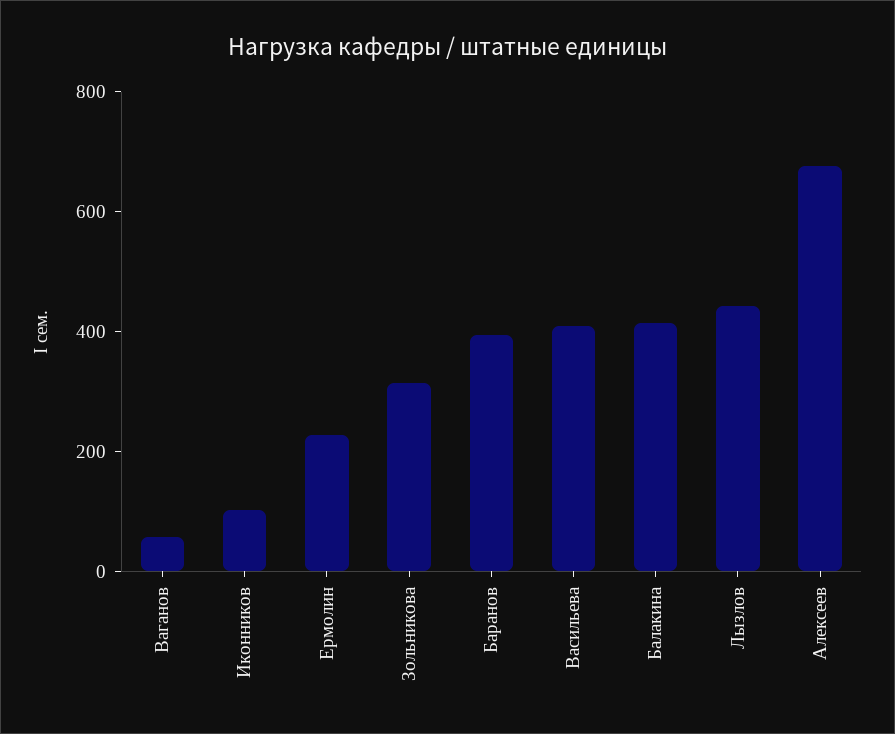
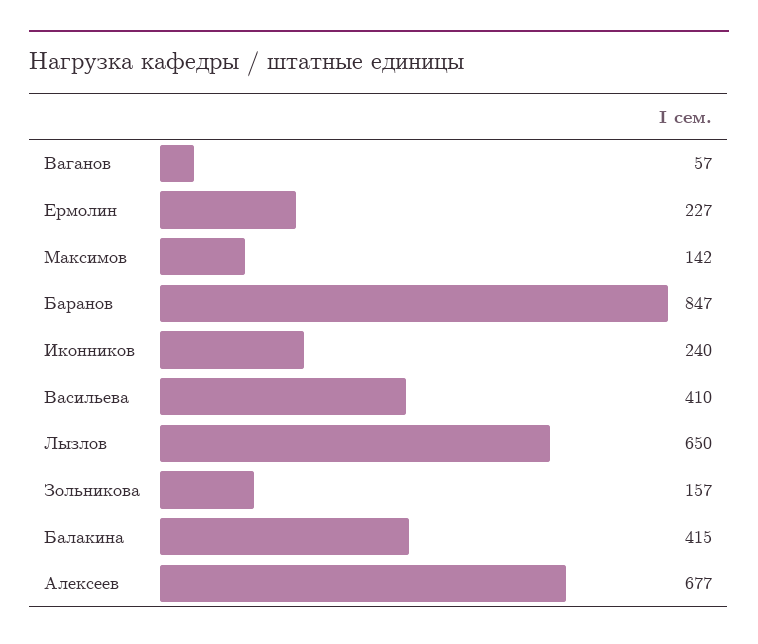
Иконников: 100 -> 240
Зольникова: 300 -> 157
Баранов: 400 -> 847
Лызлов: 450 -> 650
Максимов: none -> 142

